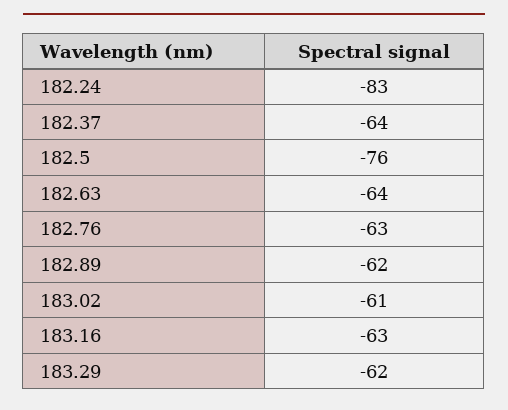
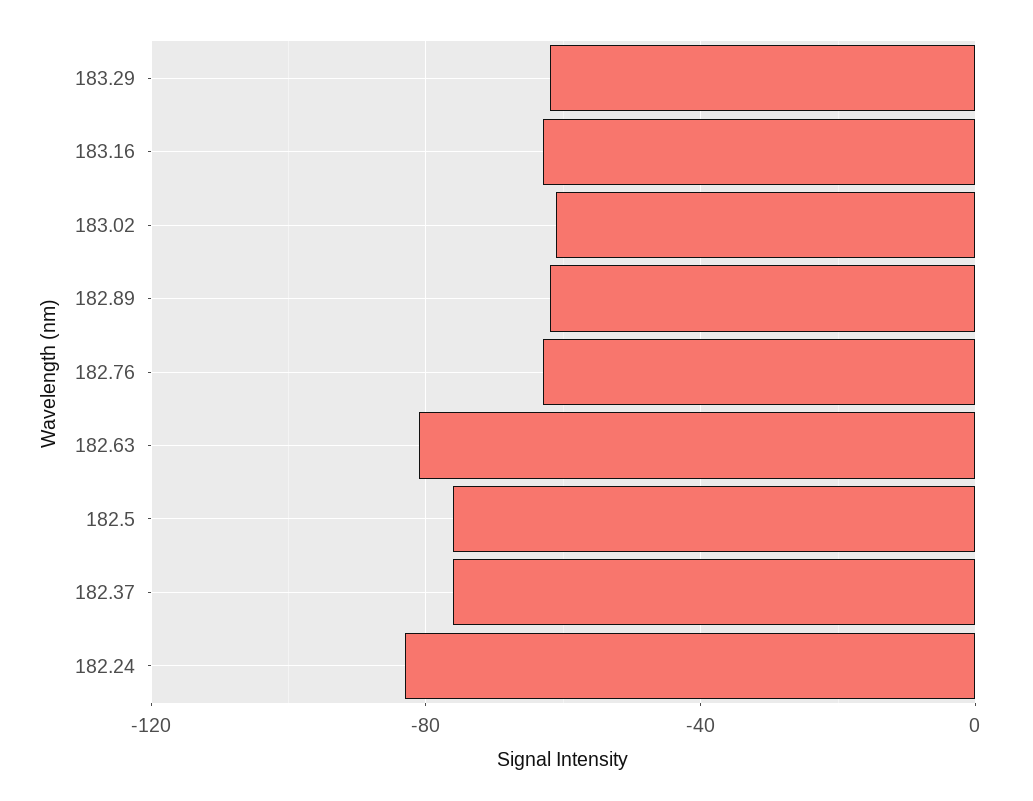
182.37: -64 -> -75
182.63: -64 -> -80

